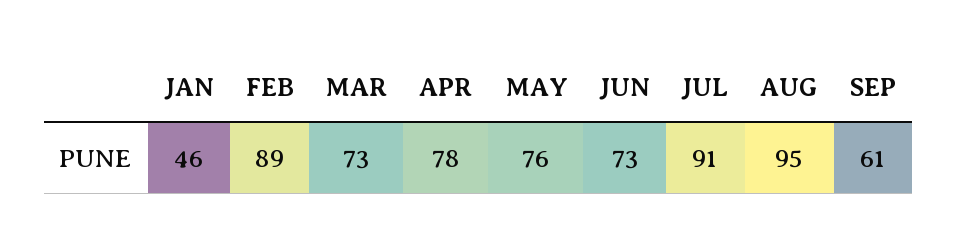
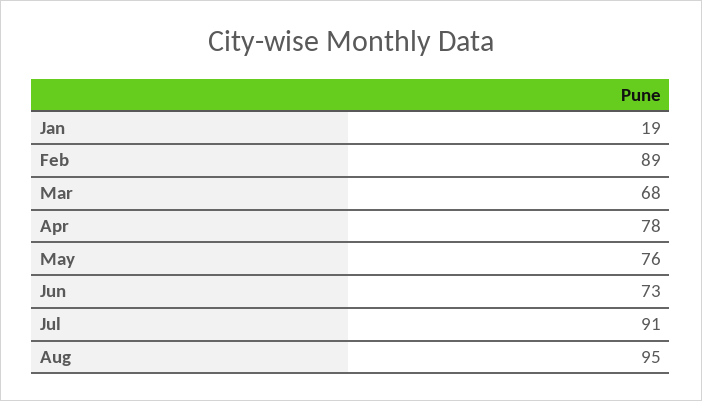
JAN: 46 -> 19
MAR: 73 -> 68
SEP: 61 -> none

